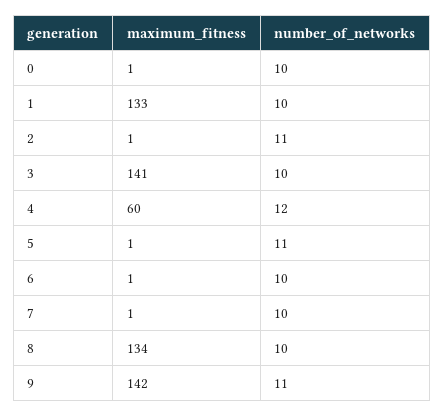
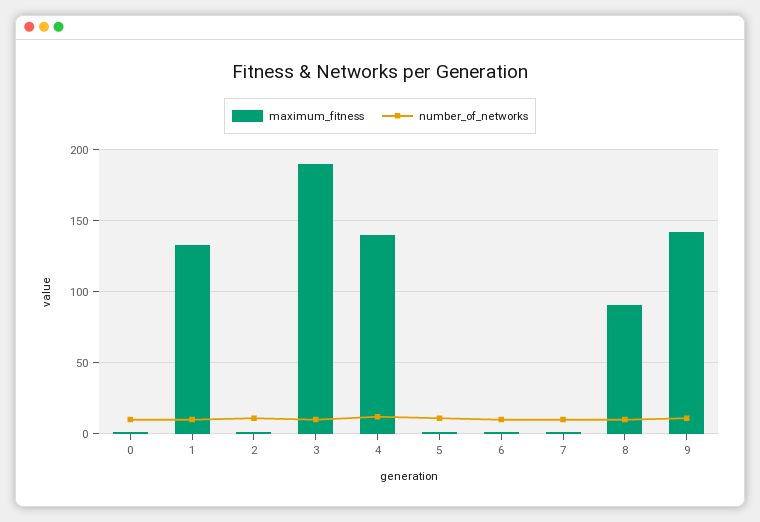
maximum_fitness, 3: 141 -> 190
maximum_fitness, 4: 60 -> 140
maximum_fitness, 8: 134 -> 90

